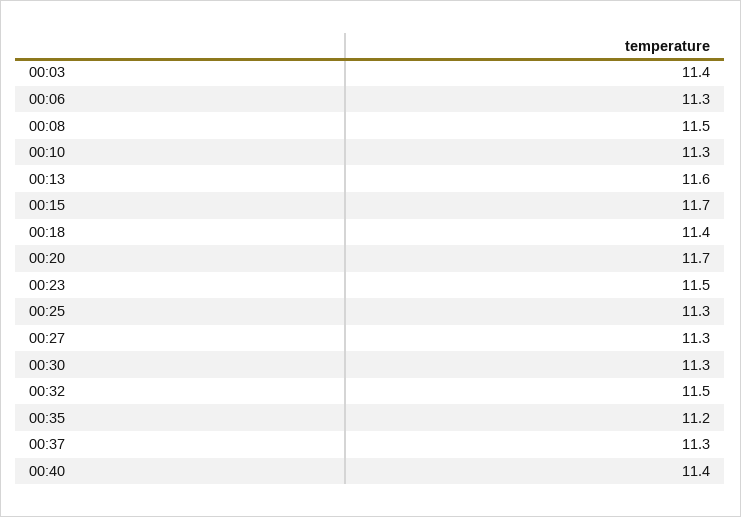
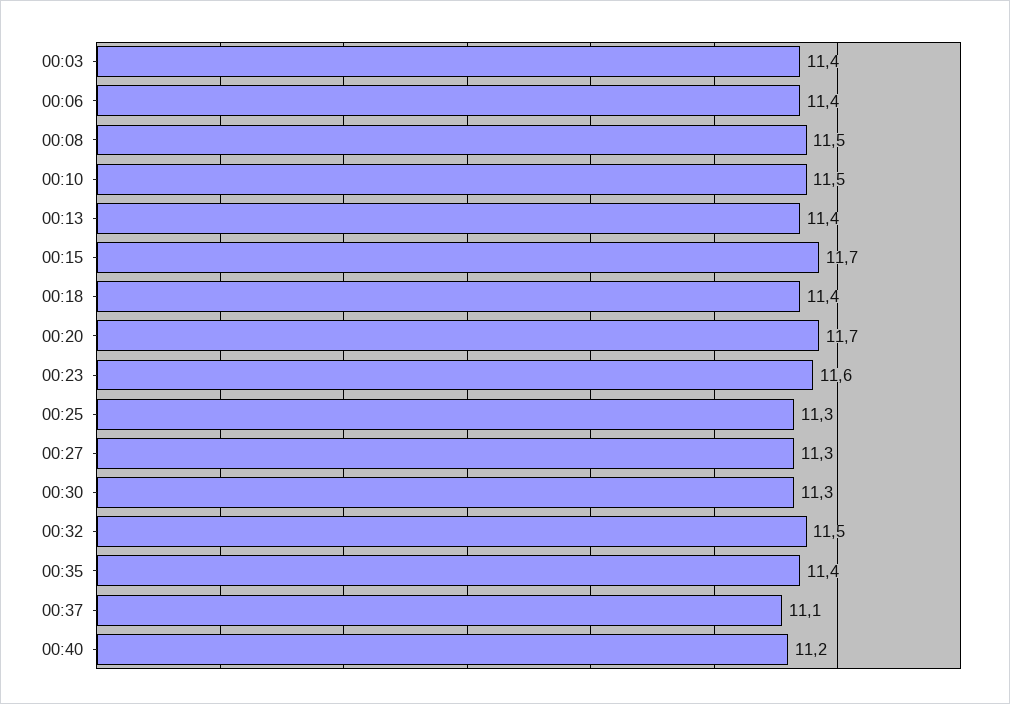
00:06: 11.3 -> 11.4
00:10: 11.3 -> 11.5
00:13: 11.6 -> 11.4
00:23: 11.5 -> 11.6
00:35: 11.2 -> 11.4
00:37: 11.3 -> 11.1
00:40: 11.4 -> 11.2

